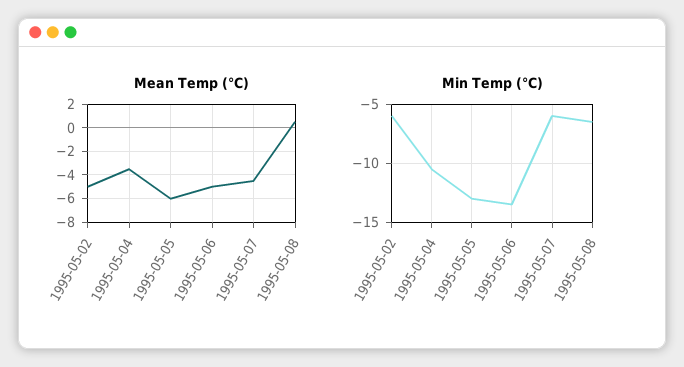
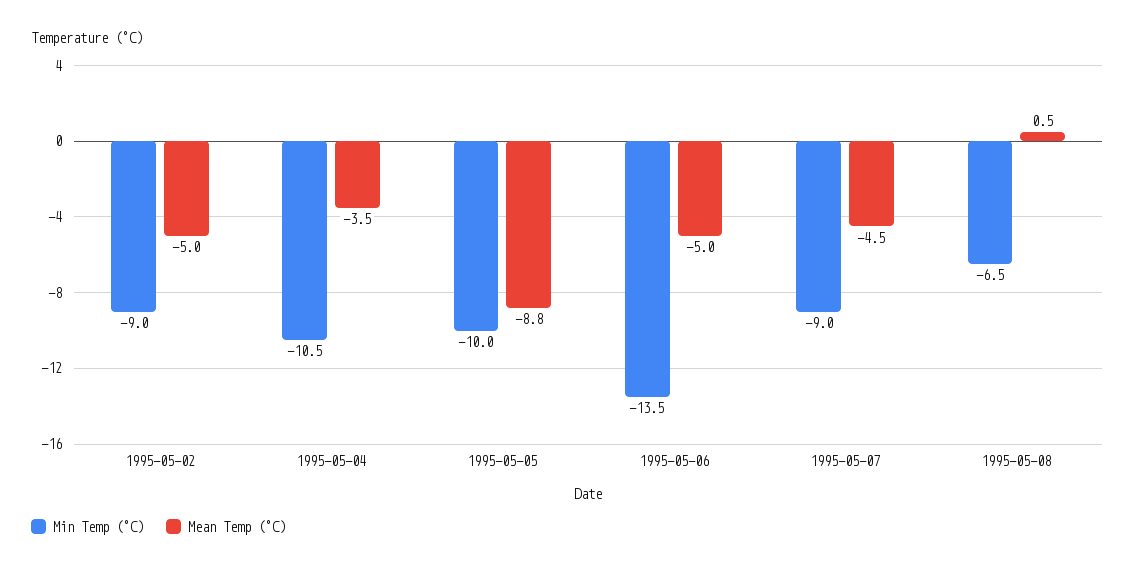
Mean Temp (°C), 1995-05-05: -6 -> -8.8
Min Temp (°C), 1995-05-02: -6 -> -9
Min Temp (°C), 1995-05-05: -13 -> -10
Min Temp (°C), 1995-05-07: -6 -> -9

